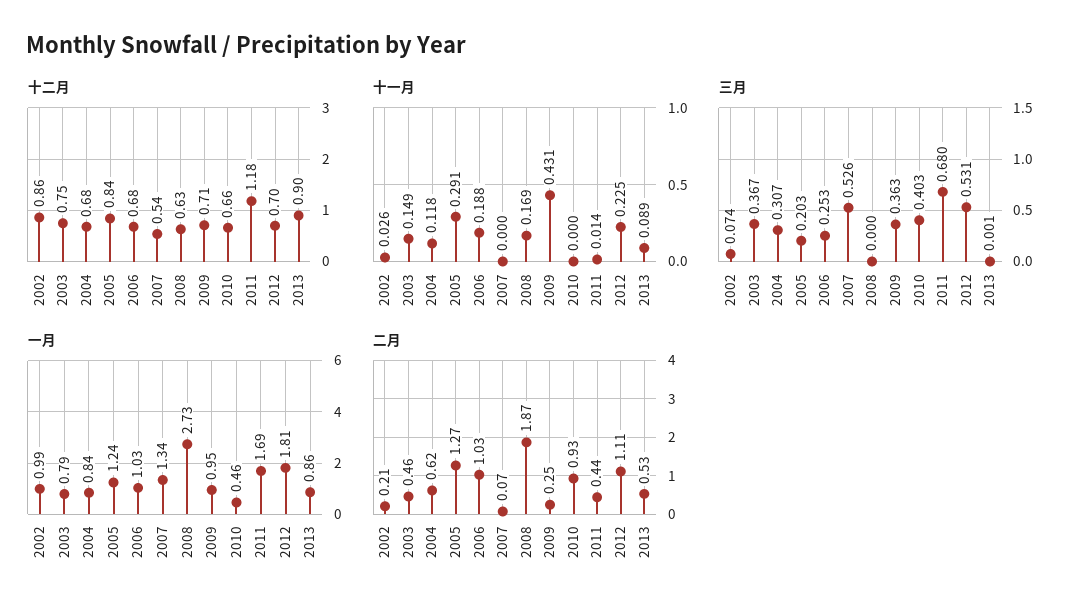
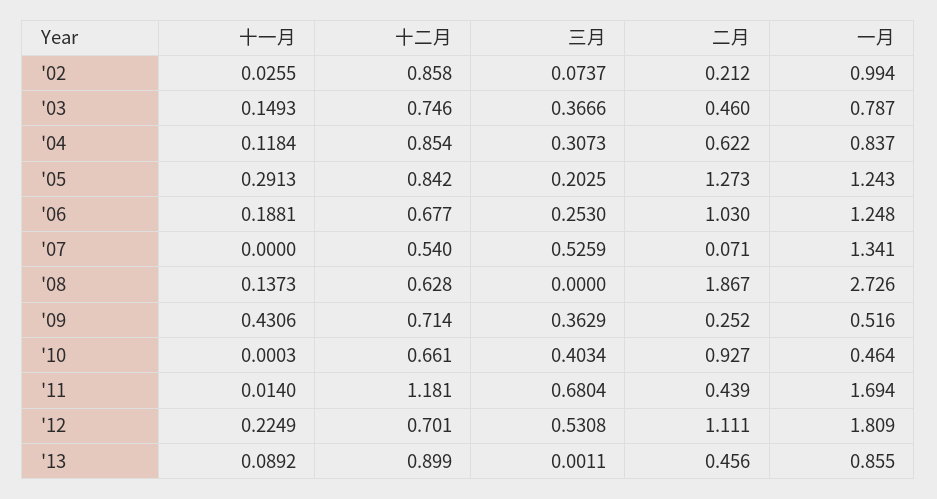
十二月, 2004: 0.68 -> 0.854
十一月, 2008: 0.169 -> 0.1373
一月, 2006: 1.03 -> 1.248
一月, 2009: 0.95 -> 0.516
二月, 2013: 0.53 -> 0.456

